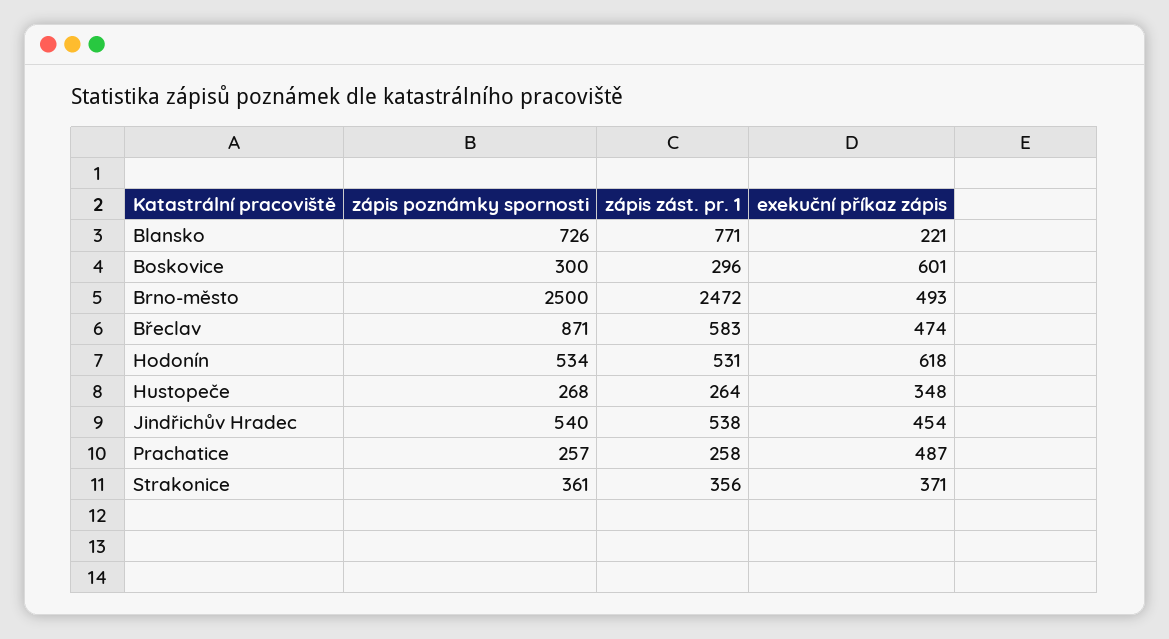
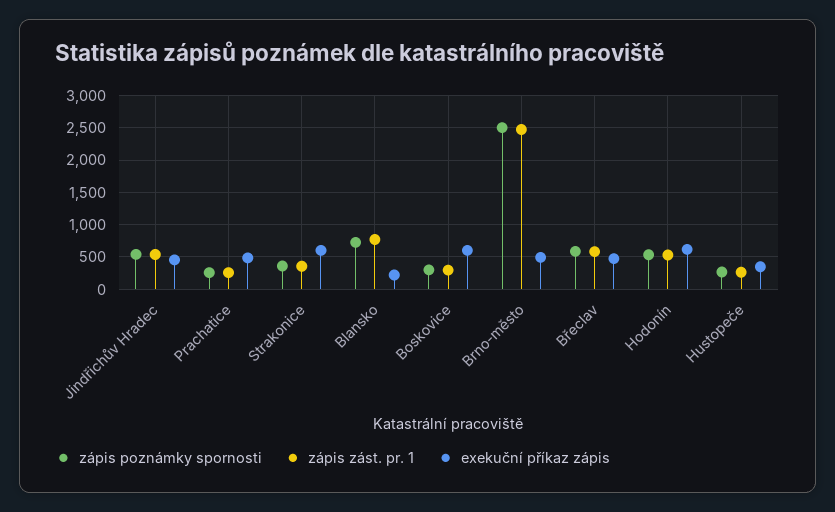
zápis poznámky spornosti, Břeclav: 871 -> 600
exekuční příkaz zápis, Strakonice: 371 -> 600

